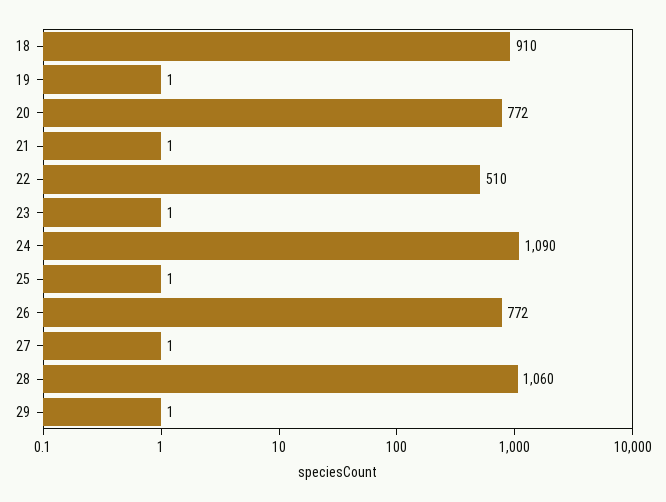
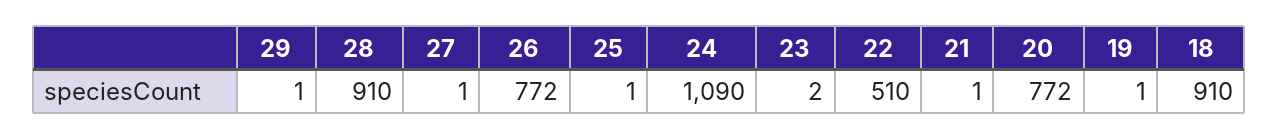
23: 1 -> 2
28: 1060 -> 910

